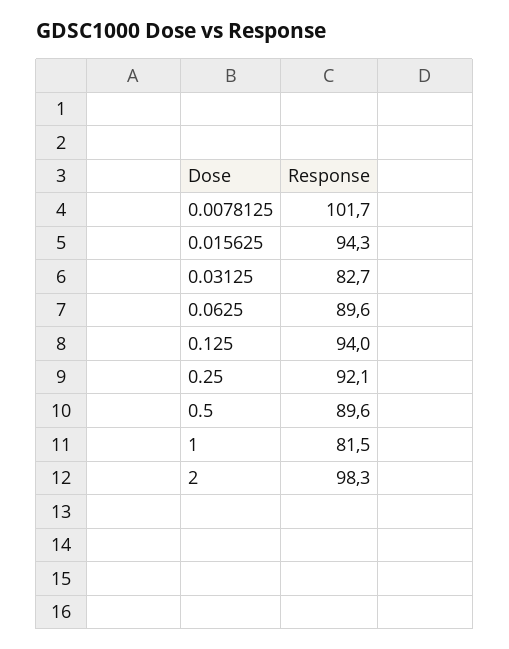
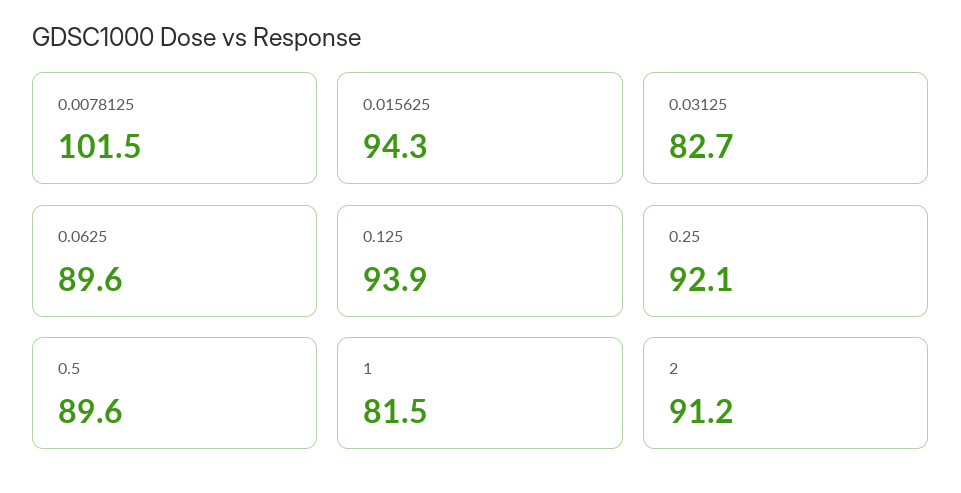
0.0078125: 101.7 -> 101.5
0.125: 94 -> 93.9
2: 98.3 -> 91.2

